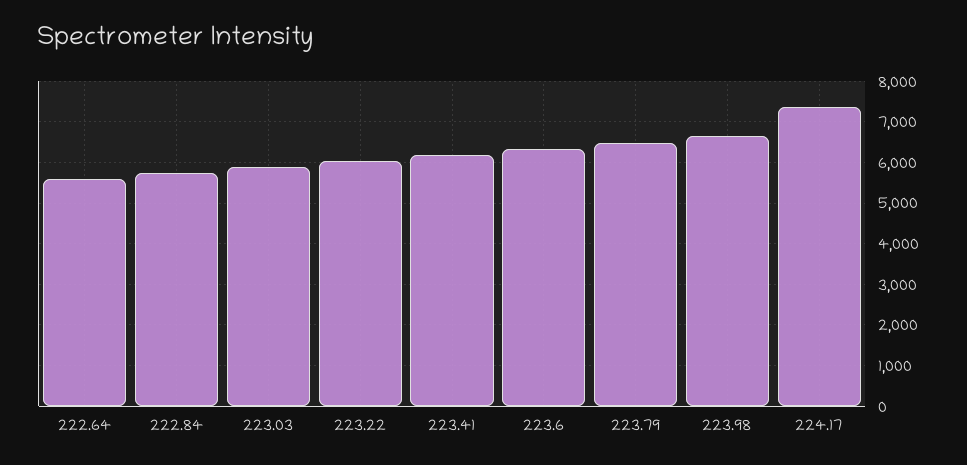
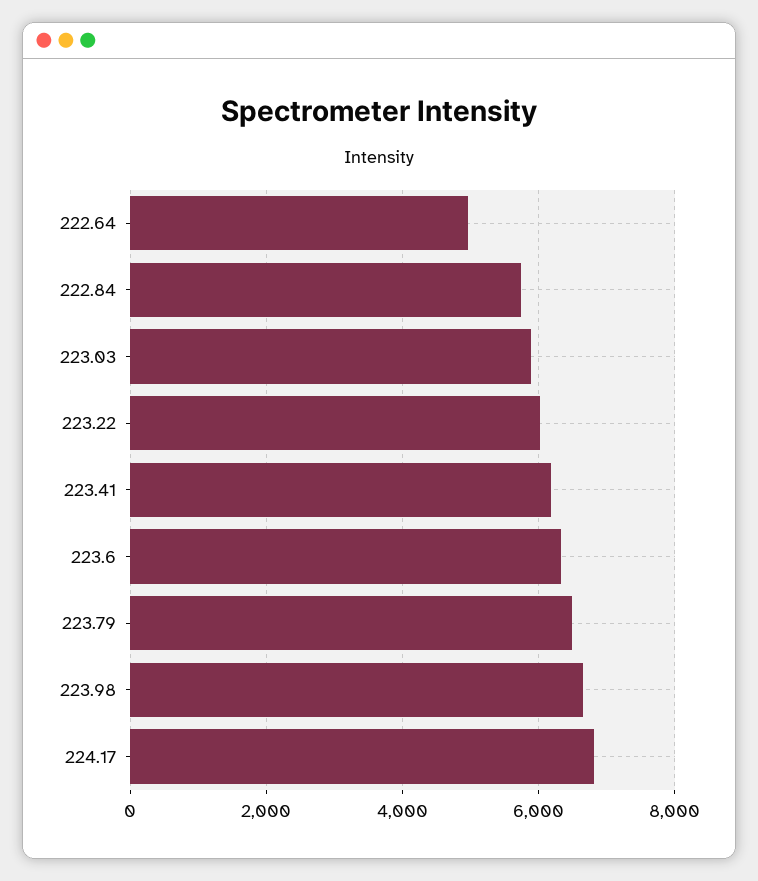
222.64: 5600 -> 5000
224.17: 7400 -> 6800

